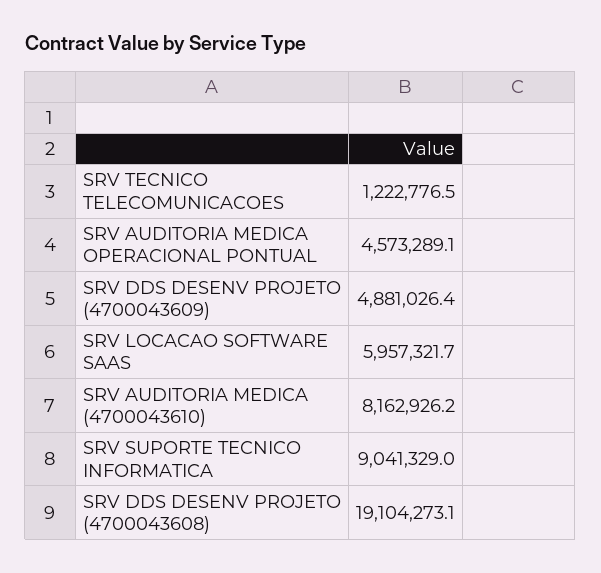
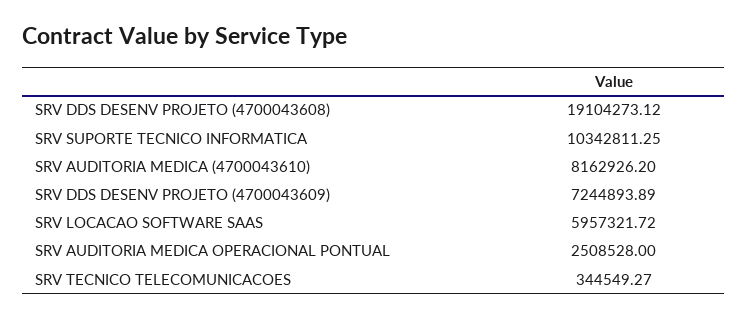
SRV TECNICO TELECOMUNICACOES: 1222776.5 -> 344549.27
SRV AUDITORIA MEDICA OPERACIONAL PONTUAL: 4573289.1 -> 2508528
SRV DDS DESENV PROJETO (4700043609): 4881026.4 -> 7244893.89
SRV SUPORTE TECNICO INFORMATICA: 9041329 -> 10342811.25

